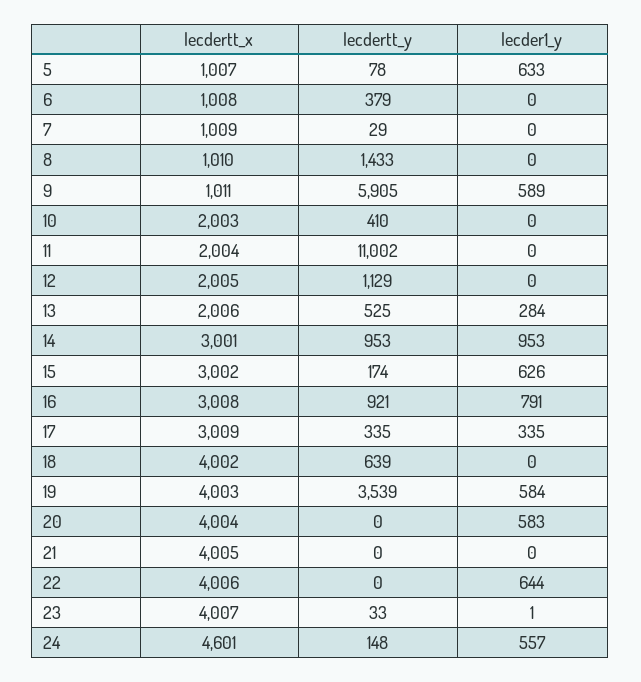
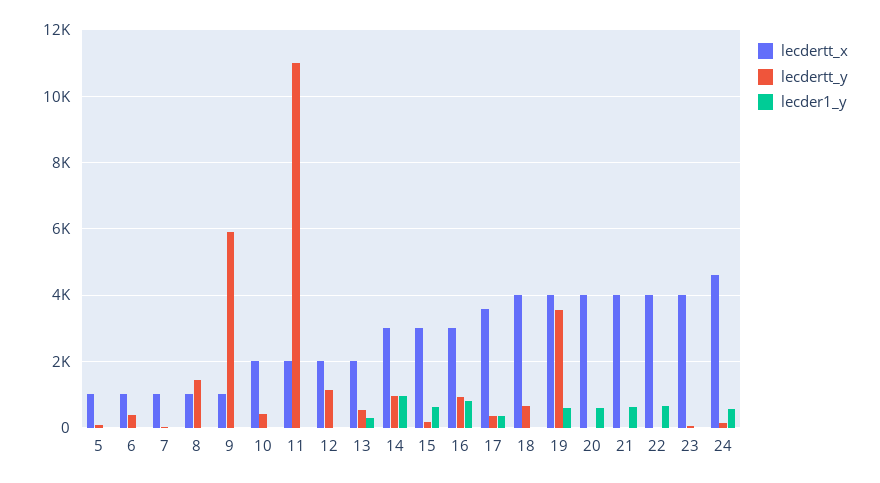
lecder1_y, 5: 633 -> 0
lecder1_y, 9: 589 -> 0
lecdertt_x, 17: 3009 -> 3600
lecder1_y, 21: 0 -> 600

